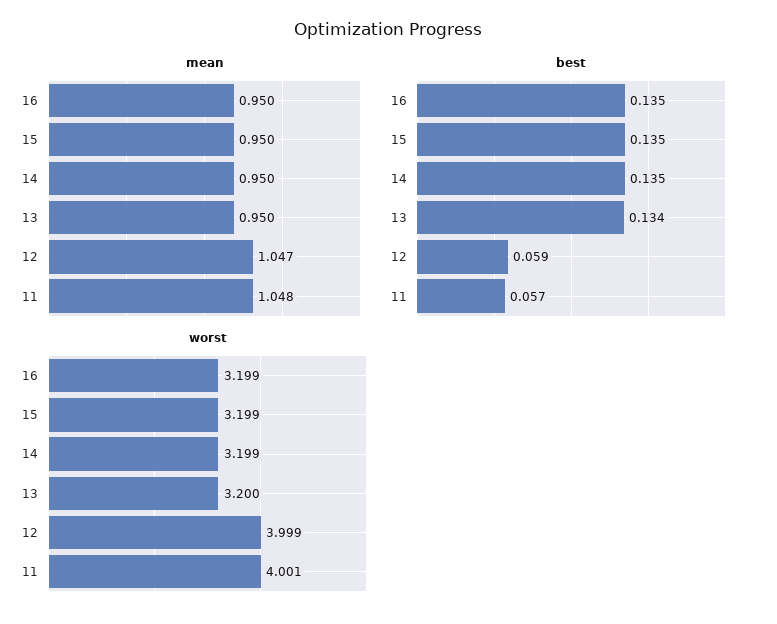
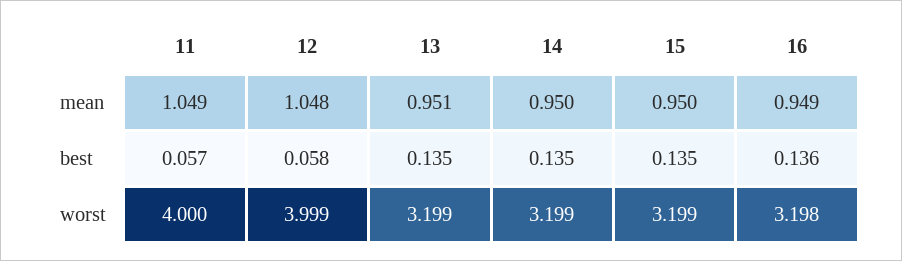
mean, 16: 0.95 -> 0.949
mean, 13: 0.95 -> 0.951
mean, 12: 1.047 -> 1.048
mean, 11: 1.048 -> 1.049
best, 16: 0.135 -> 0.136
best, 13: 0.134 -> 0.135
best, 12: 0.059 -> 0.058
worst, 16: 3.199 -> 3.198
worst, 13: 3.2 -> 3.199
worst, 11: 4.001 -> 4

